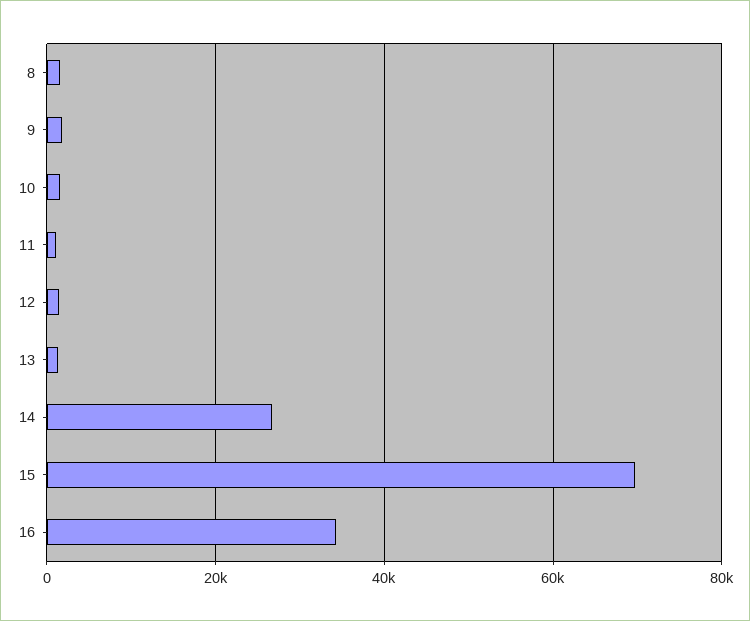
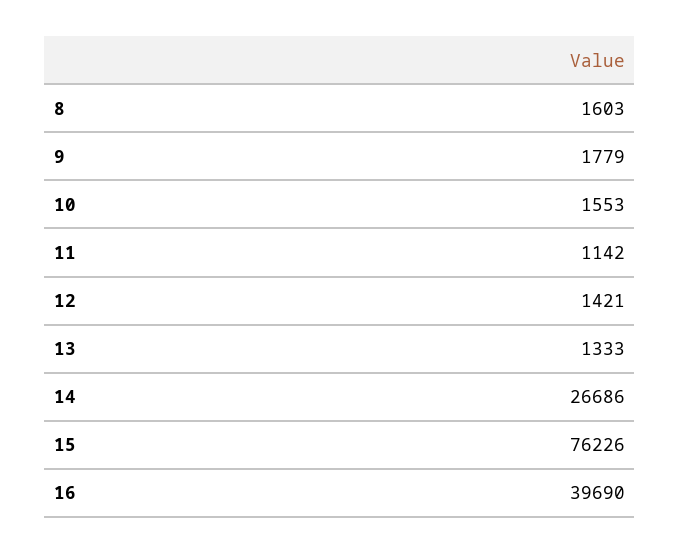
15: 70000 -> 76226
16: 34000 -> 39690

